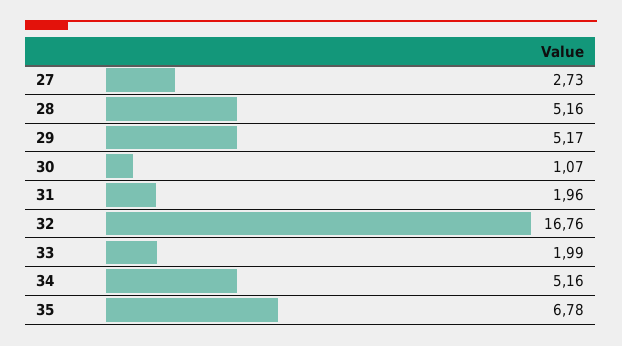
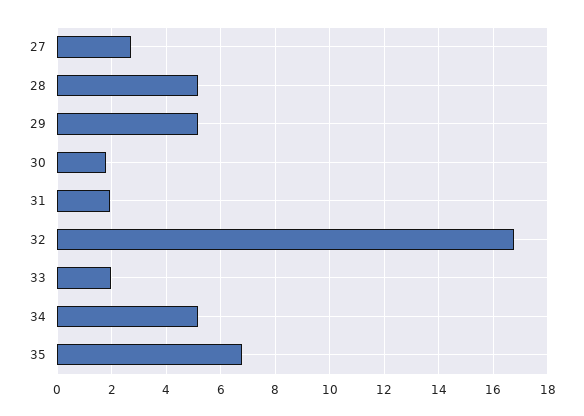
30: 1.07 -> 1.75

